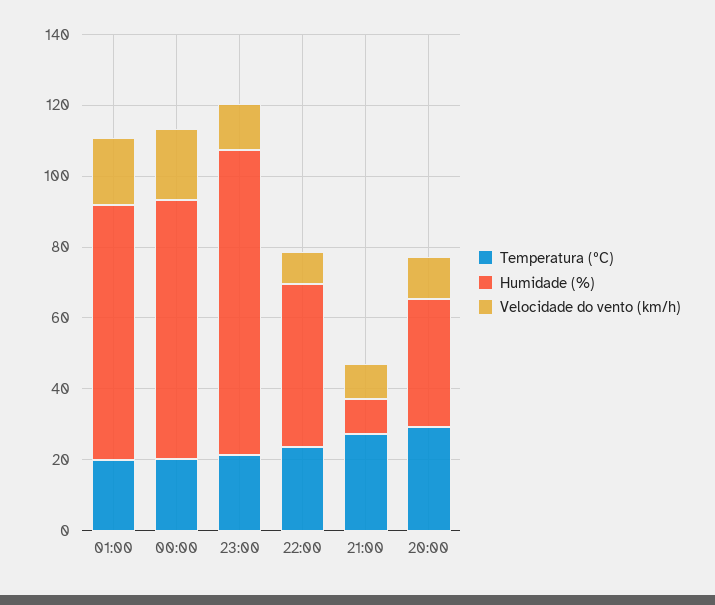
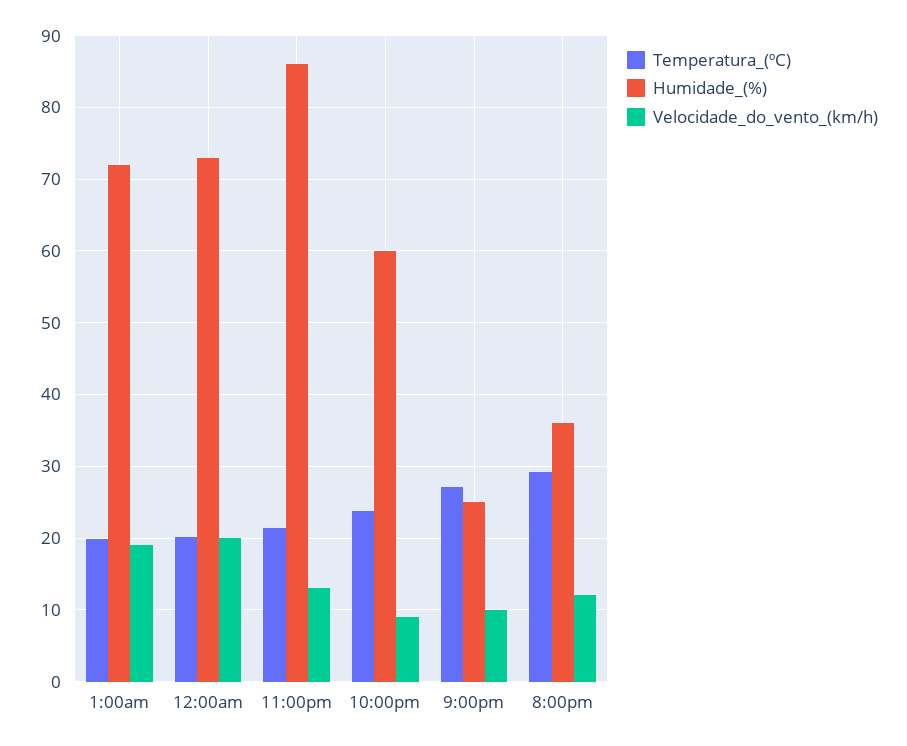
Humidade (%), 22:00: 45 -> 60
Humidade (%), 21:00: 10 -> 25

